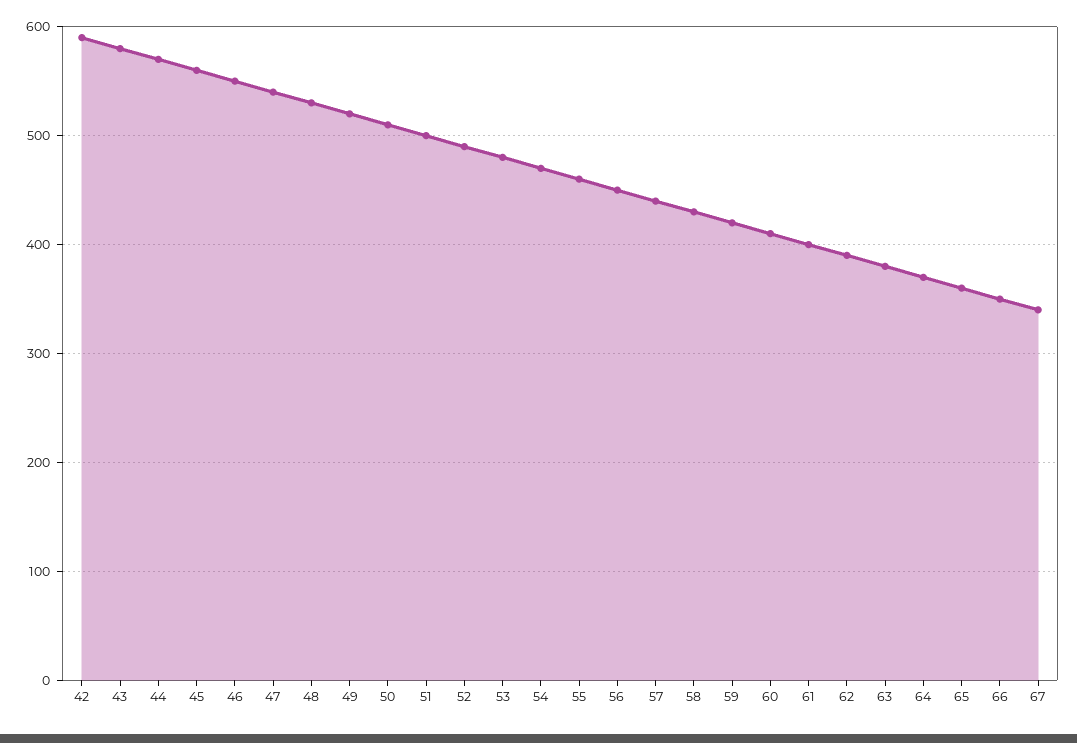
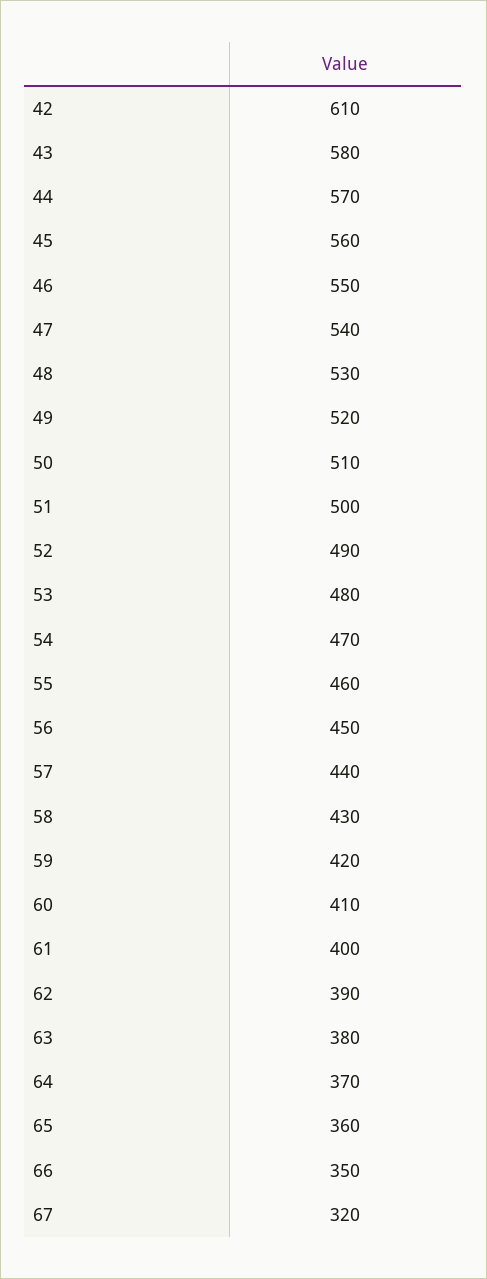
42: 590 -> 610
67: 340 -> 320

